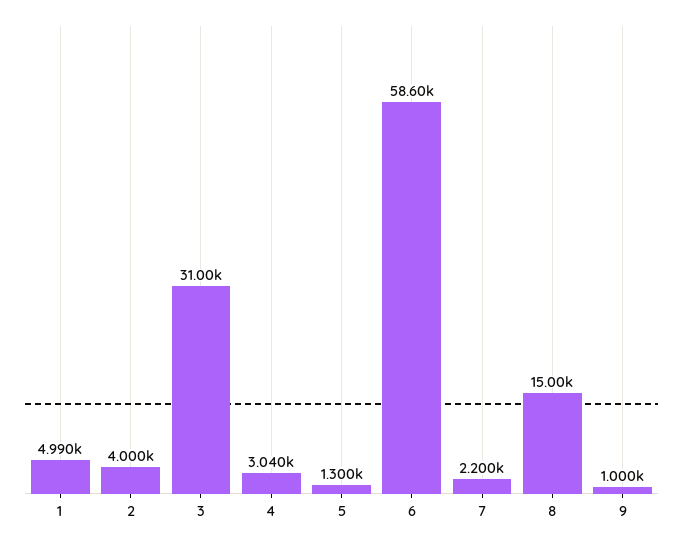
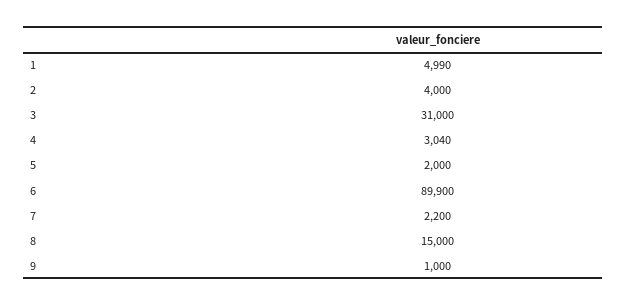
5: 1300 -> 2000
6: 58600 -> 89900

